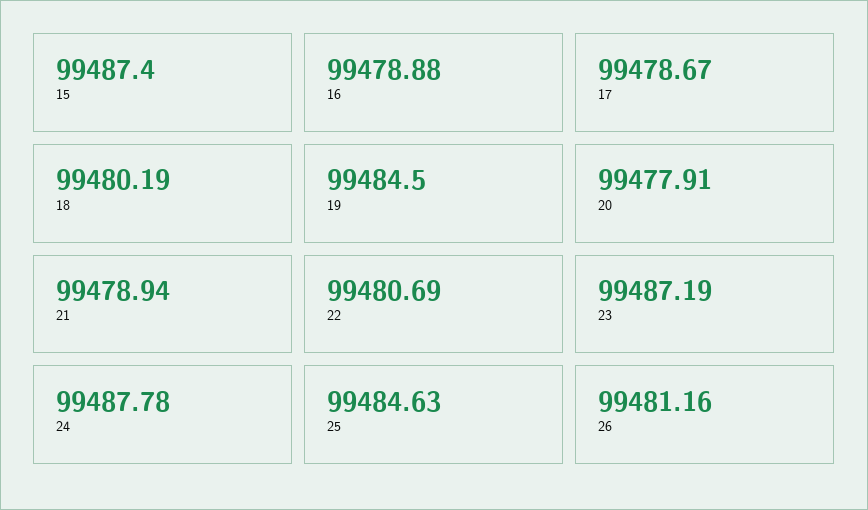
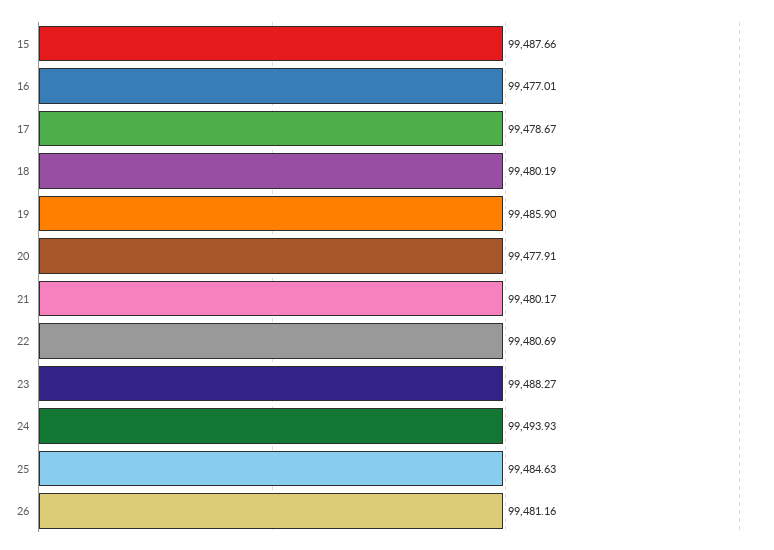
15: 99487.4 -> 99487.66
16: 99478.88 -> 99477.01
19: 99484.5 -> 99485.9
21: 99478.94 -> 99480.17
23: 99487.19 -> 99488.27
24: 99487.78 -> 99493.93

